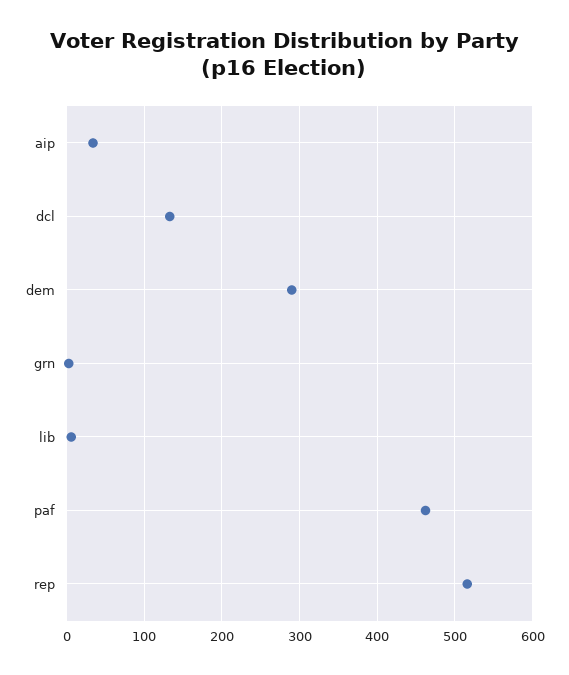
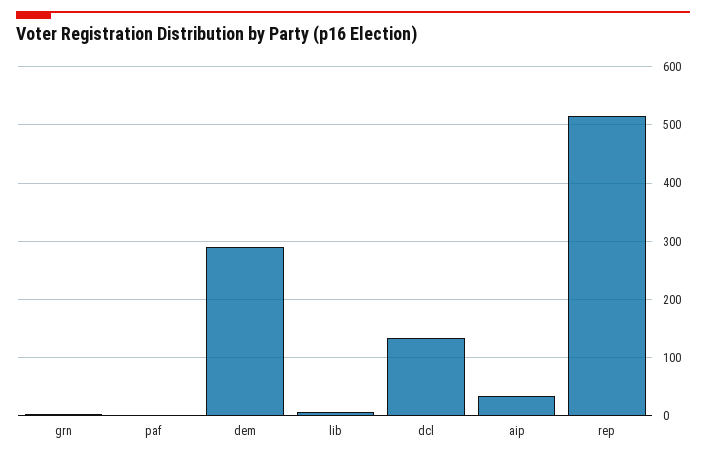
paf: 460 -> 0

